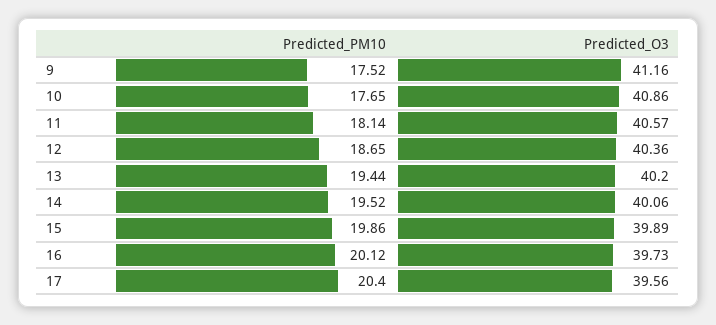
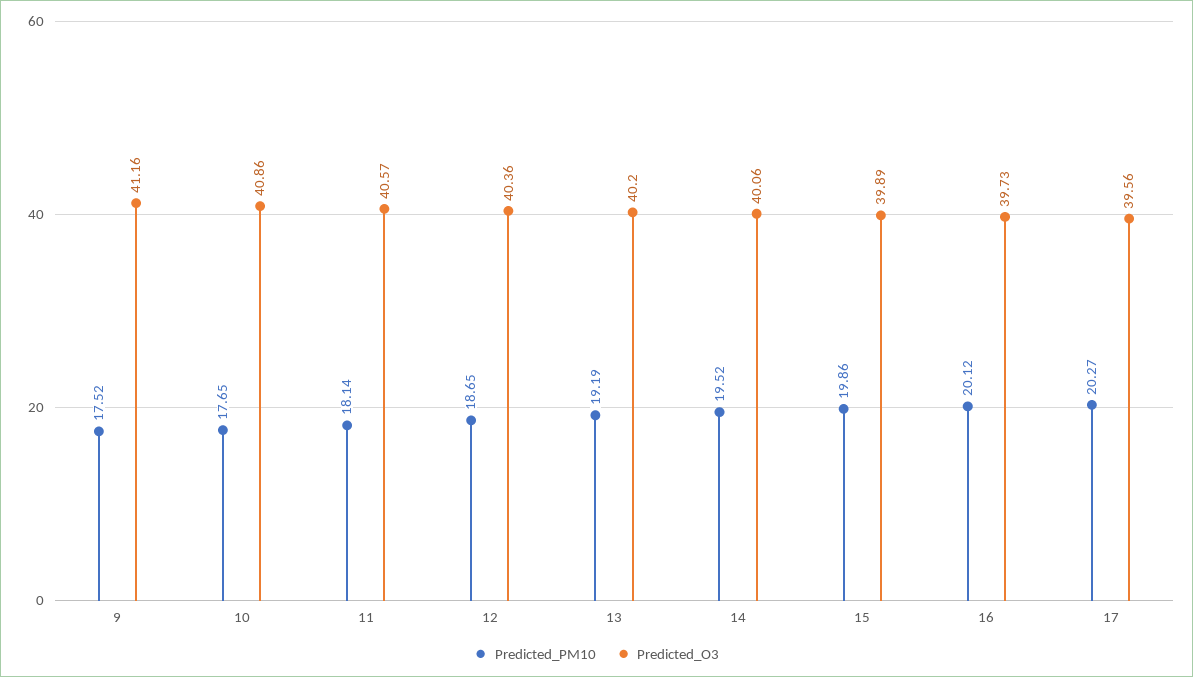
Predicted_PM10, 13: 19.44 -> 19.19
Predicted_PM10, 17: 20.4 -> 20.27

